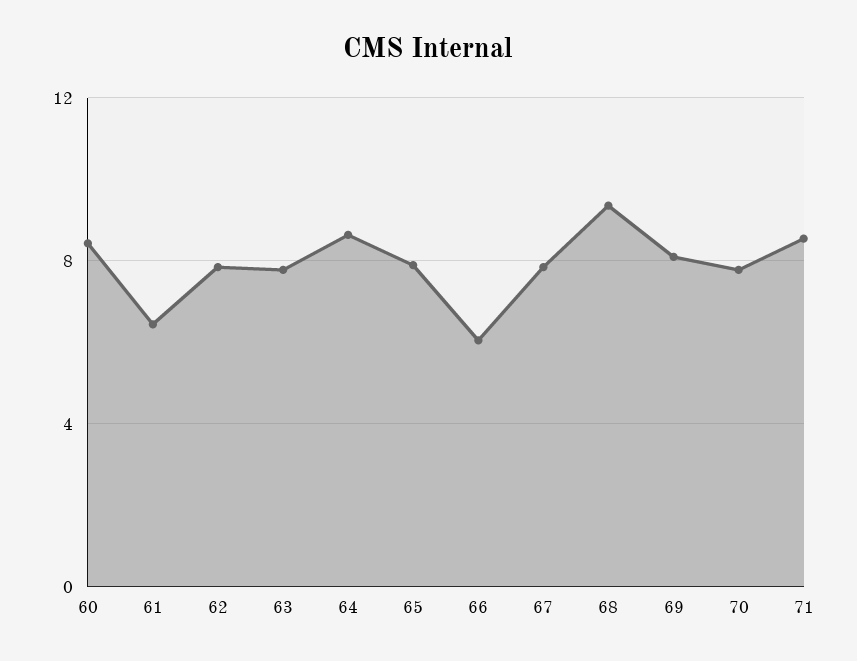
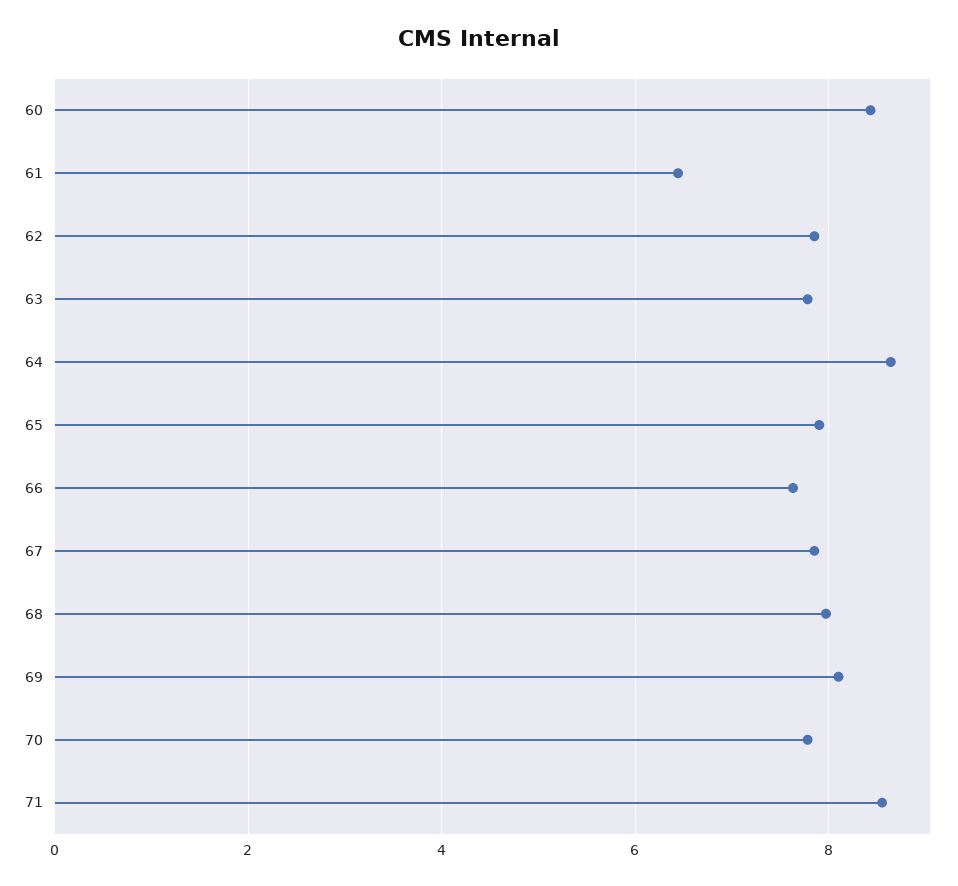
66: 6 -> 7.6
68: 9.5 -> 8

